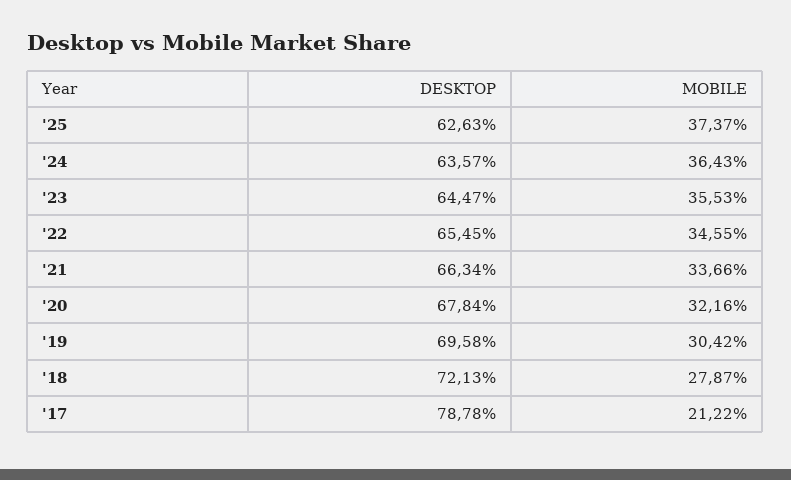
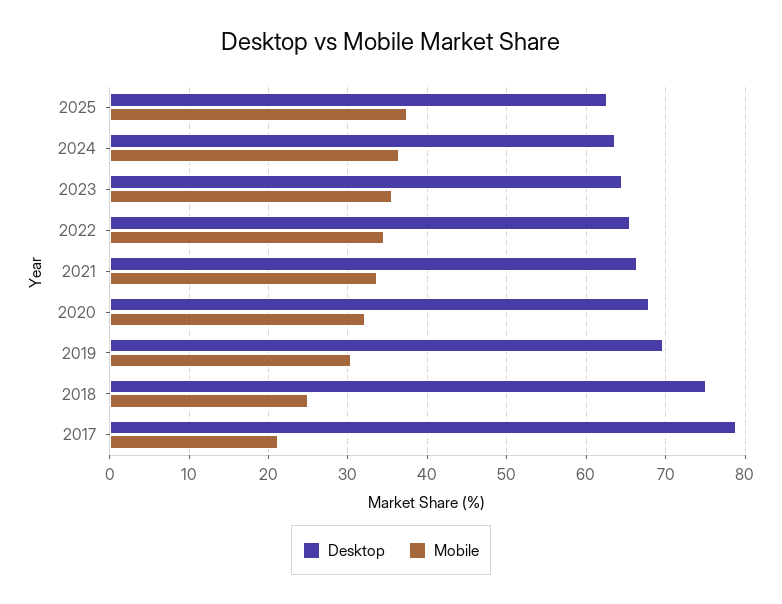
DESKTOP, '18: 72.13 -> 75
MOBILE, '18: 27.87 -> 25

